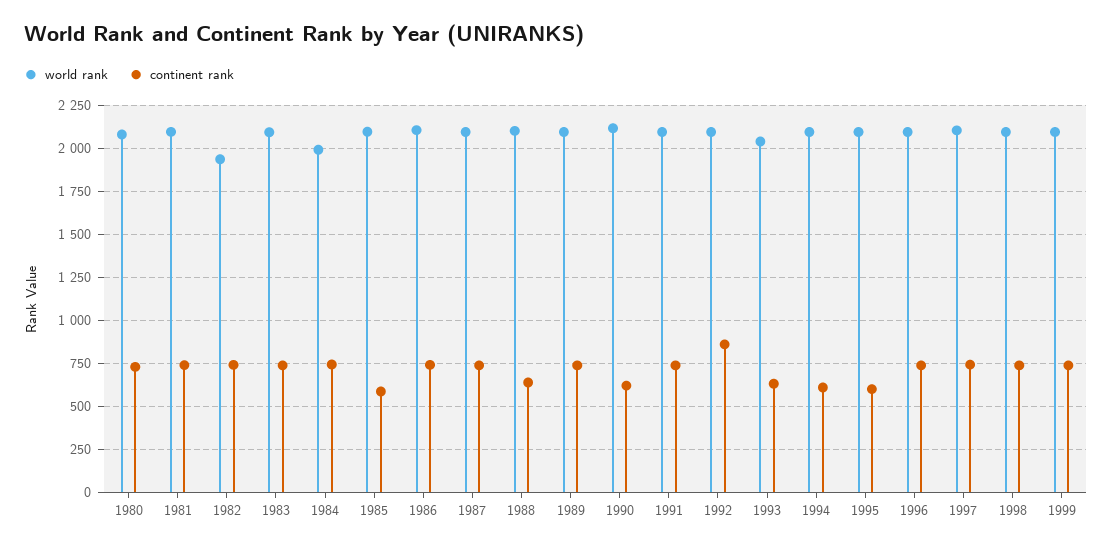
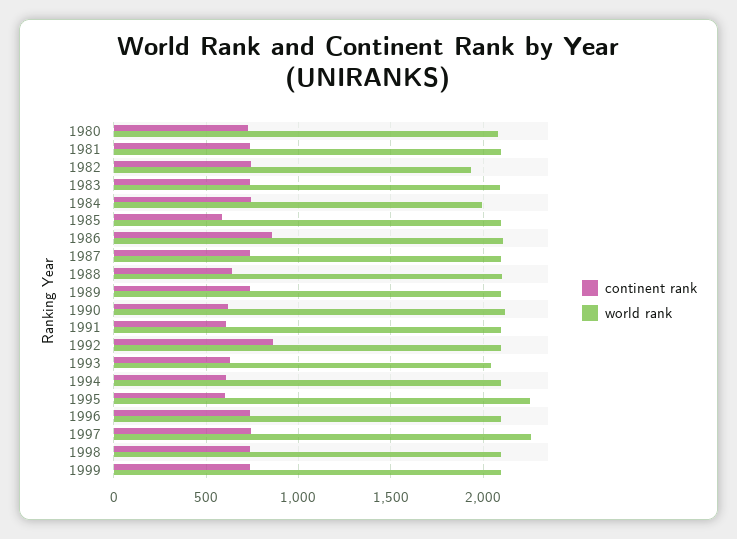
continent rank, 1986: 750 -> 850
continent rank, 1991: 750 -> 600
world rank, 1995: 2100 -> 2250
world rank, 1997: 2100 -> 2250

